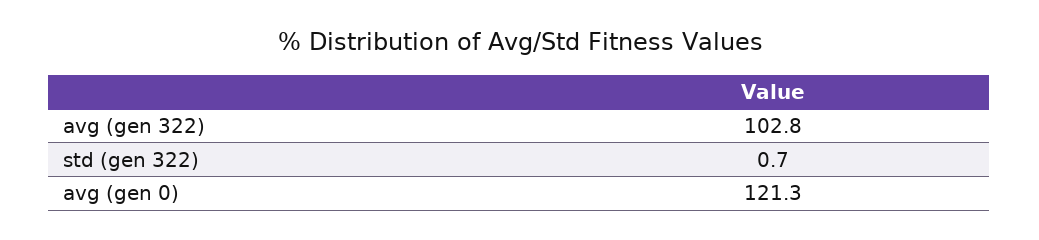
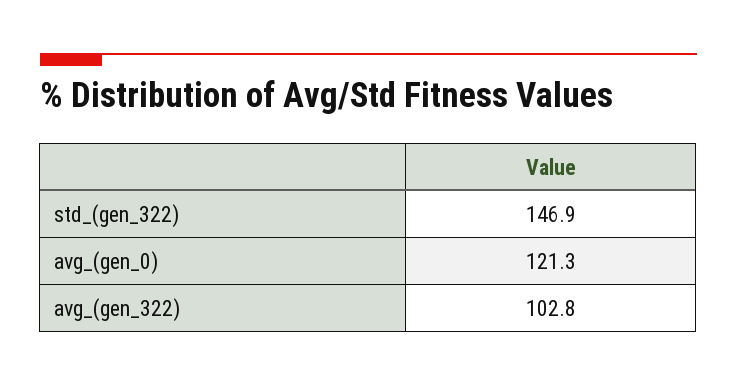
std (gen 322): 0.7 -> 146.9

